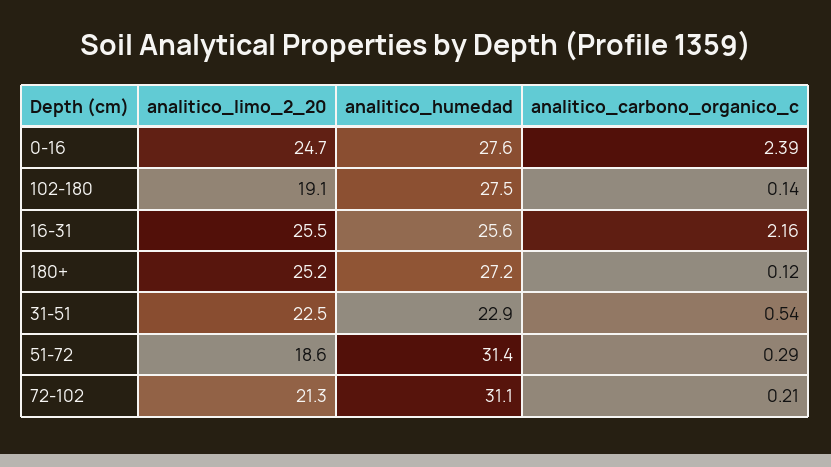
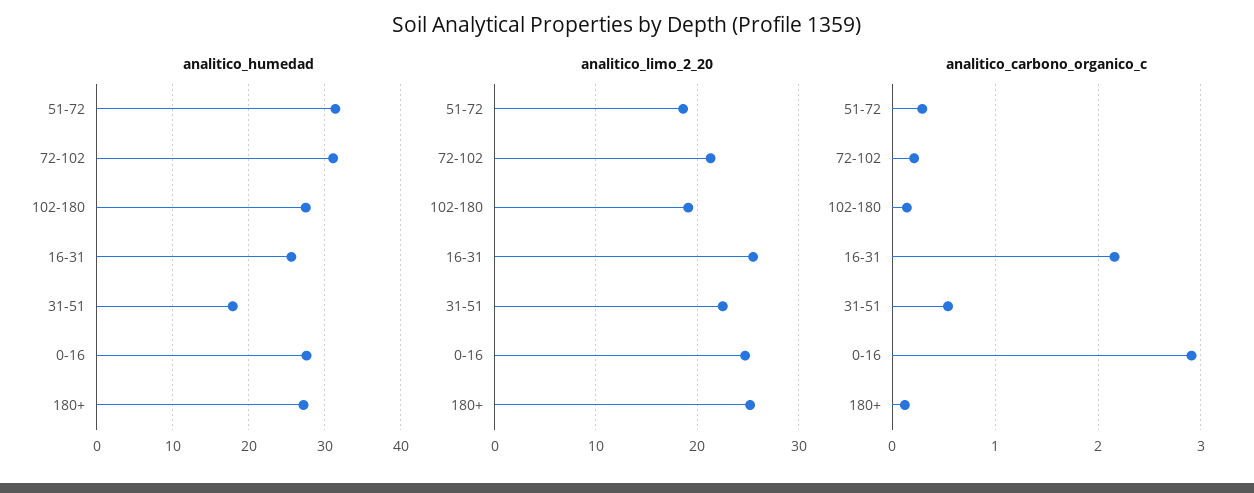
analitico_carbono_organico_c, 0-16: 2.39 -> 2.9
analitico_humedad, 31-51: 22.9 -> 18

